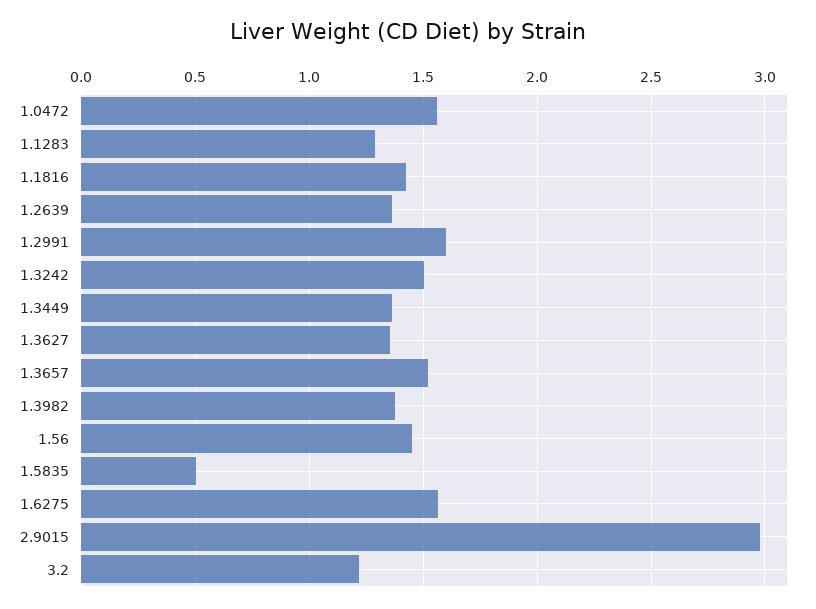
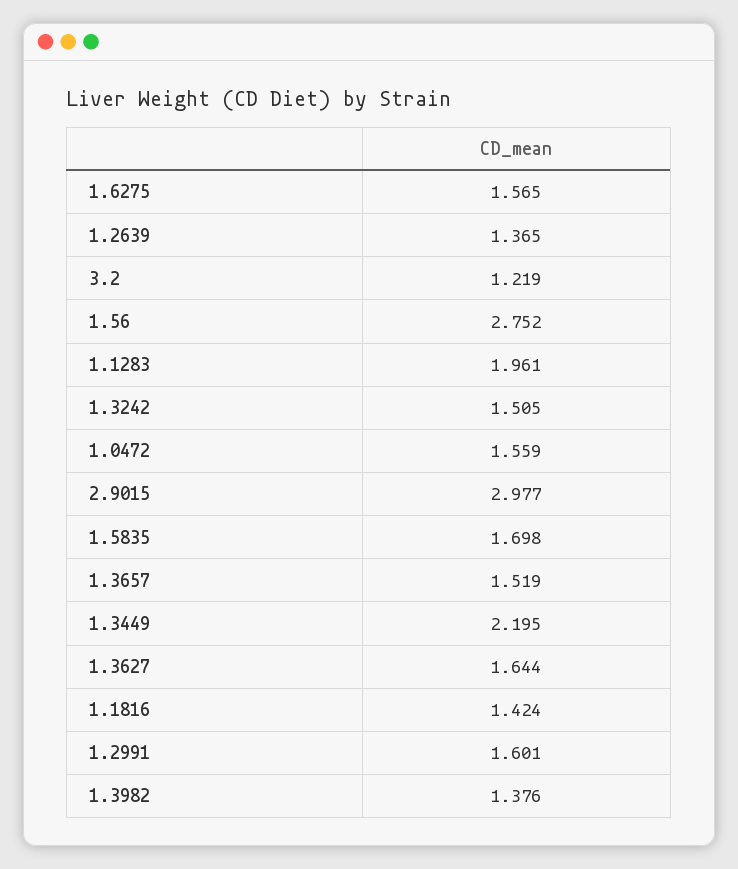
1.1283: 1.3 -> 1.961
1.3449: 1.35 -> 2.195
1.3627: 1.35 -> 1.644
1.56: 1.45 -> 2.752
1.5835: 0.5 -> 1.698

